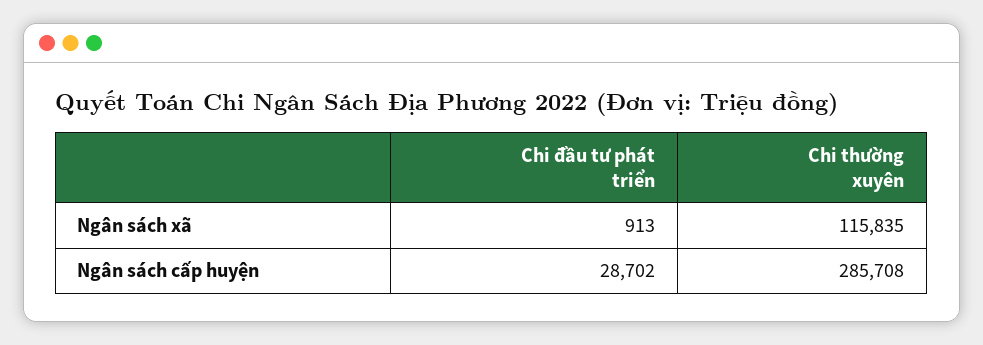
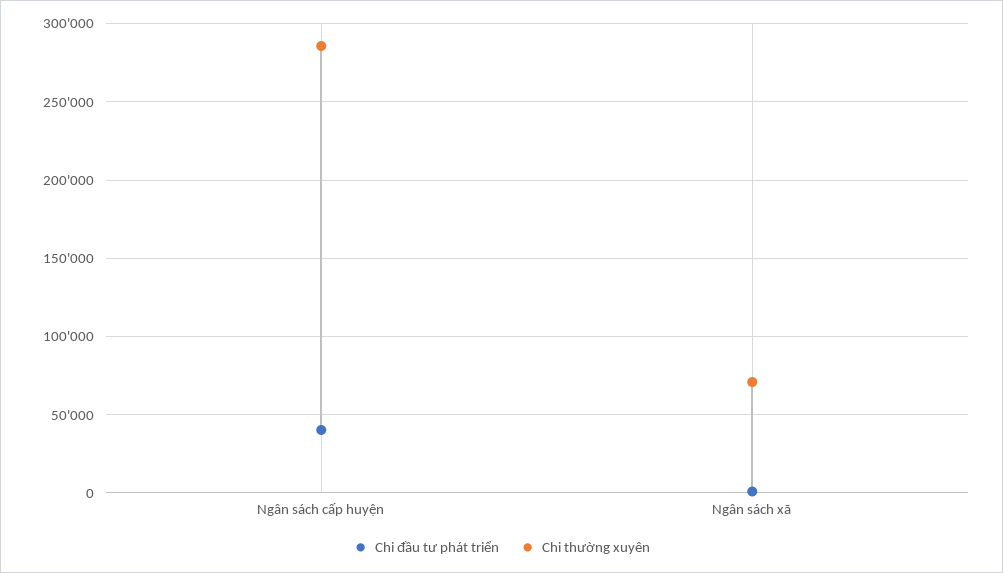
Chi thường xuyên, Ngân sách xã: 115835 -> 70000
Chi đầu tư phát triển, Ngân sách cấp huyện: 28702 -> 40000

